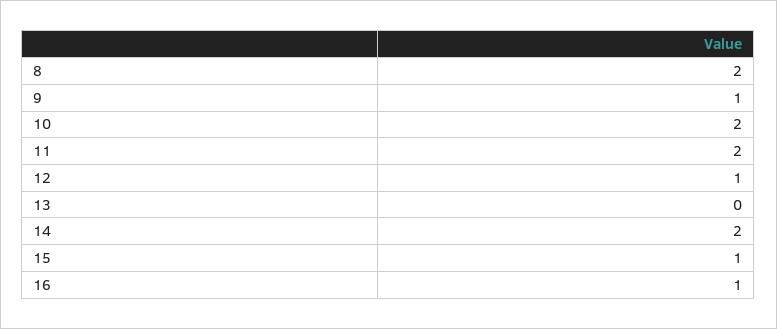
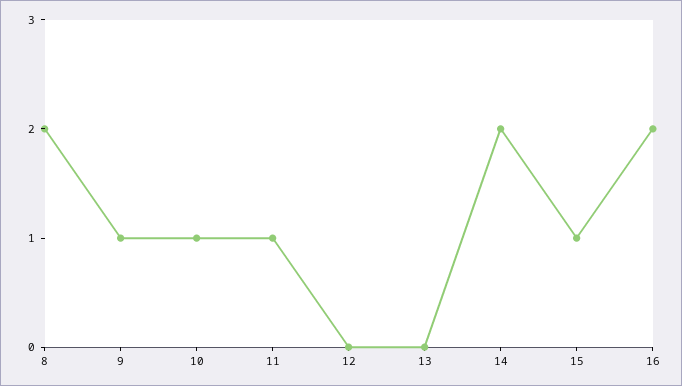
10: 2 -> 1
11: 2 -> 1
12: 1 -> 0
16: 1 -> 2

